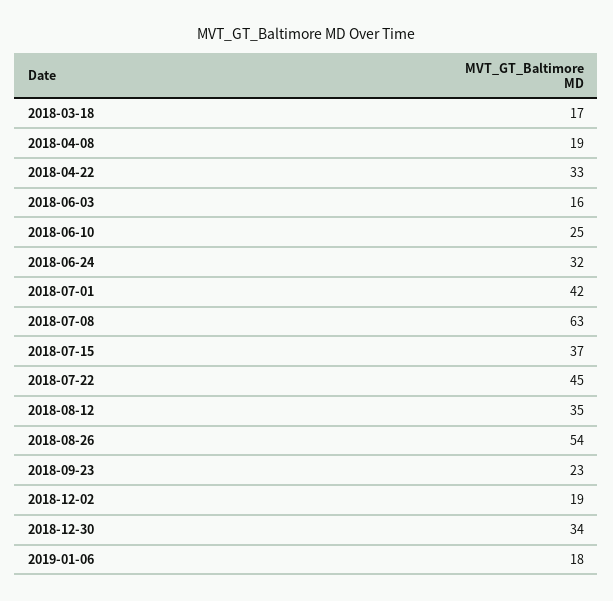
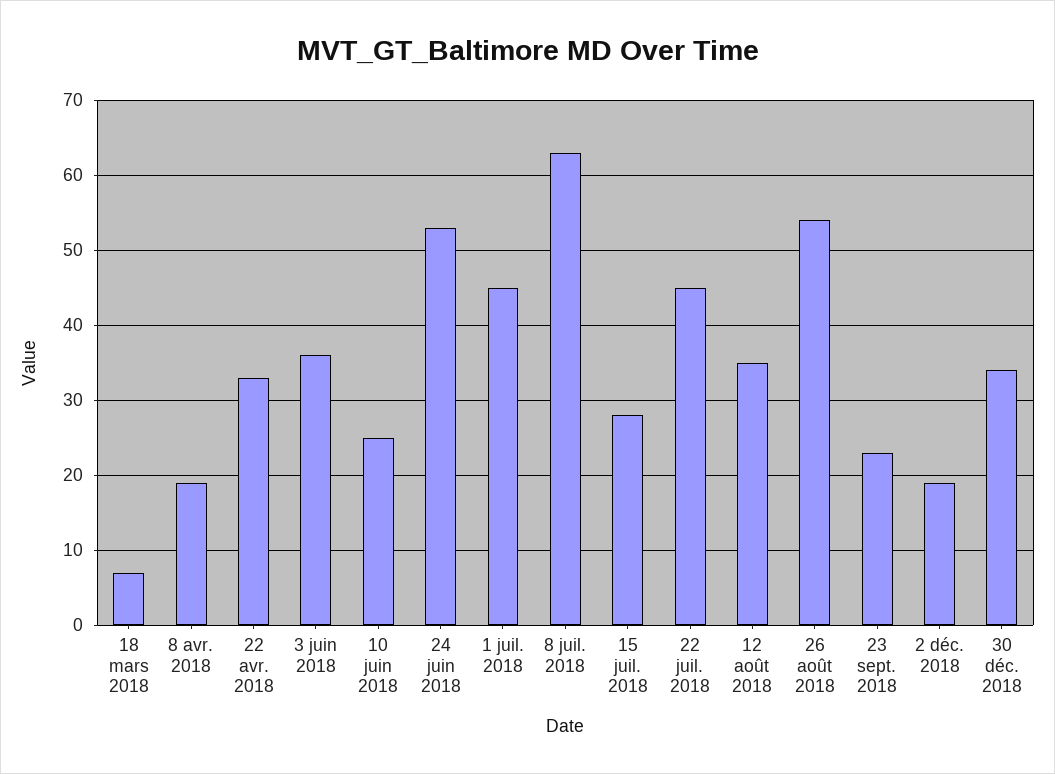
2018-03-18: 17 -> 7
2018-06-03: 16 -> 36
2018-06-24: 32 -> 53
2018-07-01: 42 -> 45
2018-07-15: 37 -> 28
2019-01-06: 18 -> none

